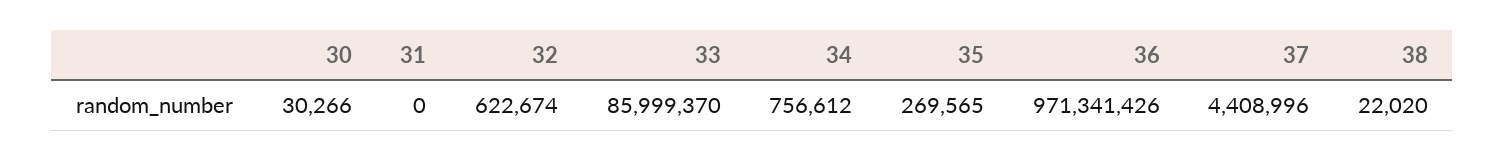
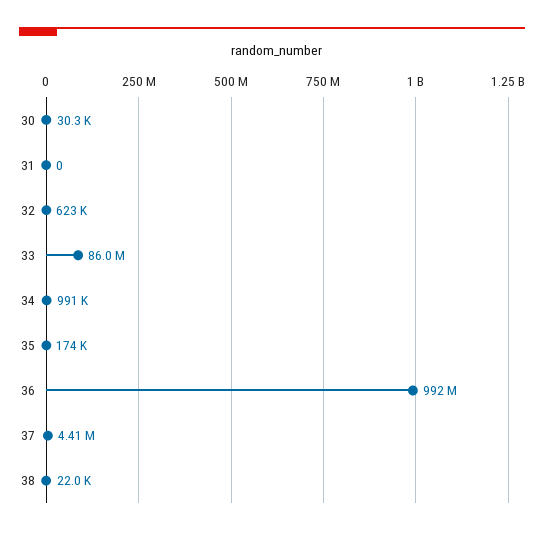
34: 756612 -> 991000
35: 269565 -> 174000
36: 971341426 -> 992000000

